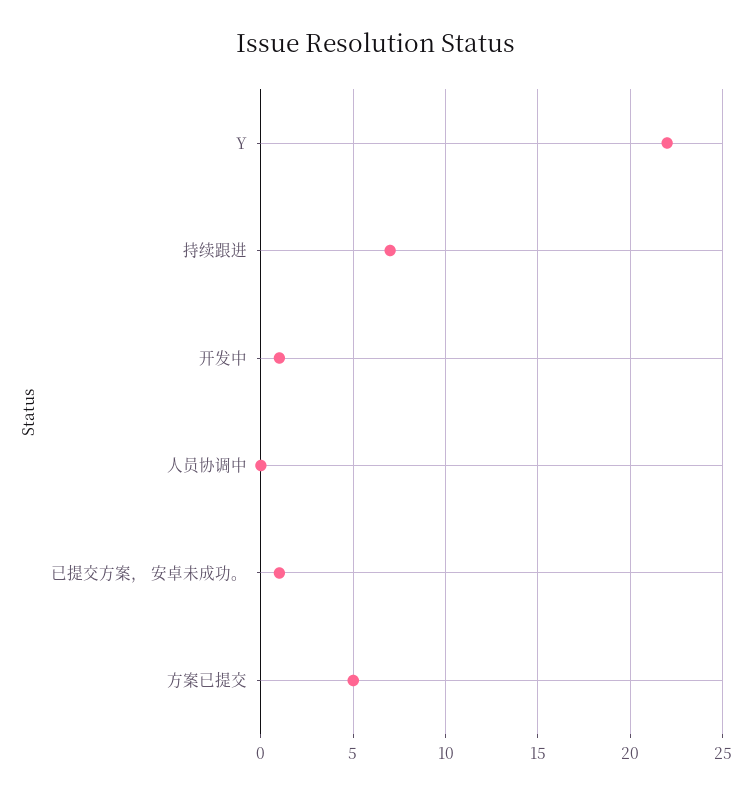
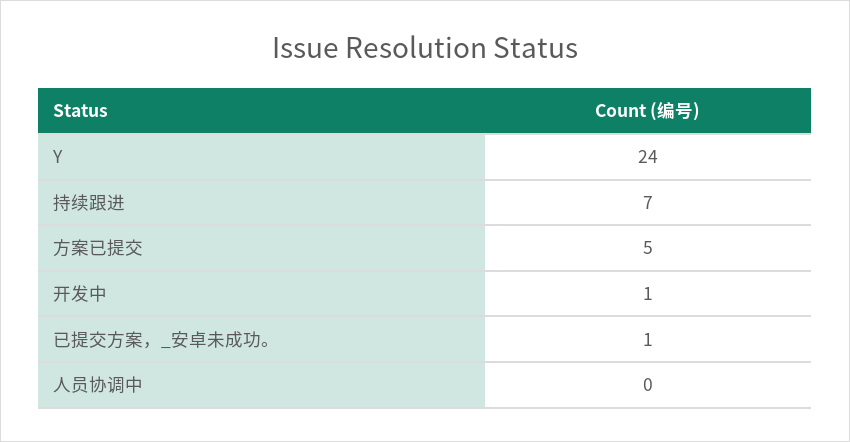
Y: 22 -> 24

